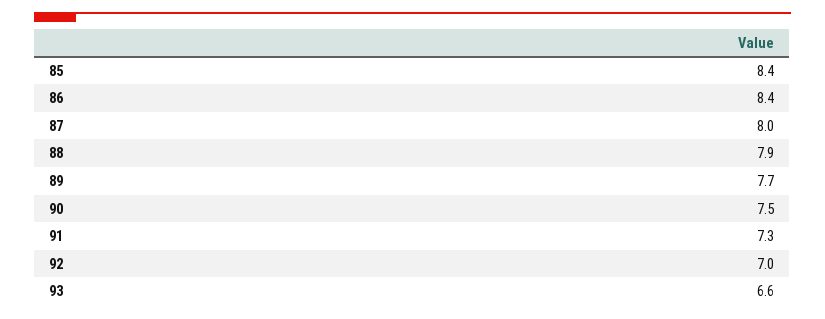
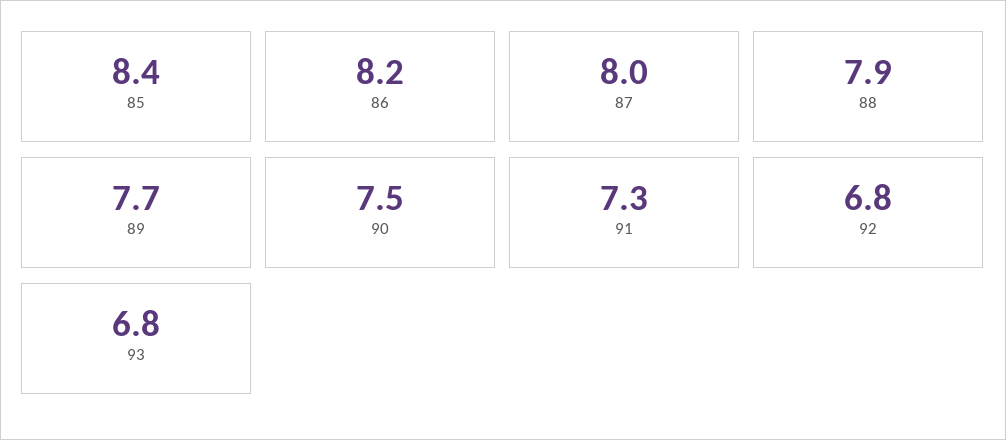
86: 8.4 -> 8.2
92: 7 -> 6.8
93: 6.6 -> 6.8

